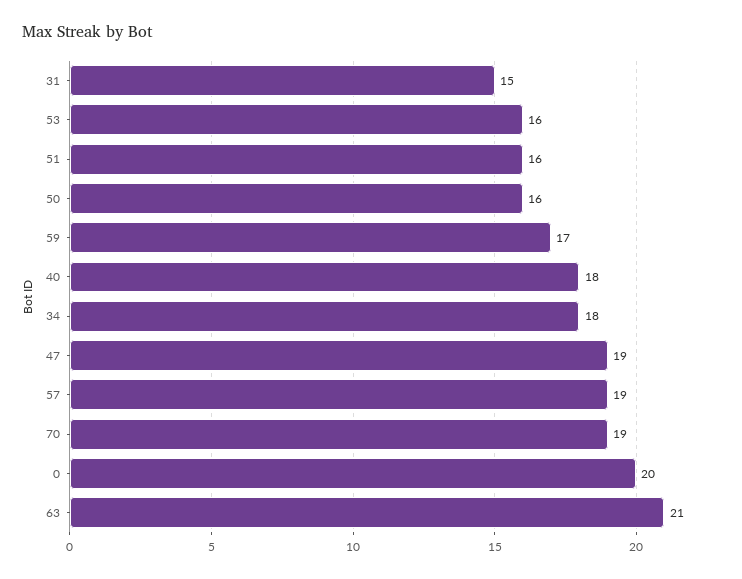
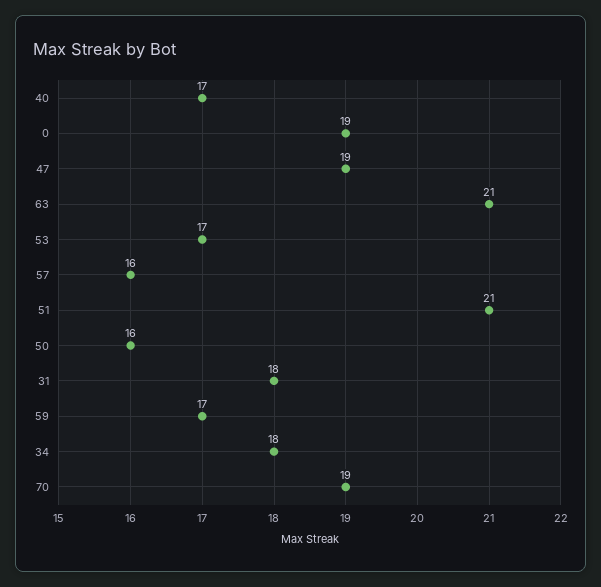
31: 15 -> 18
53: 16 -> 17
51: 16 -> 21
40: 18 -> 17
57: 19 -> 16
0: 20 -> 19

